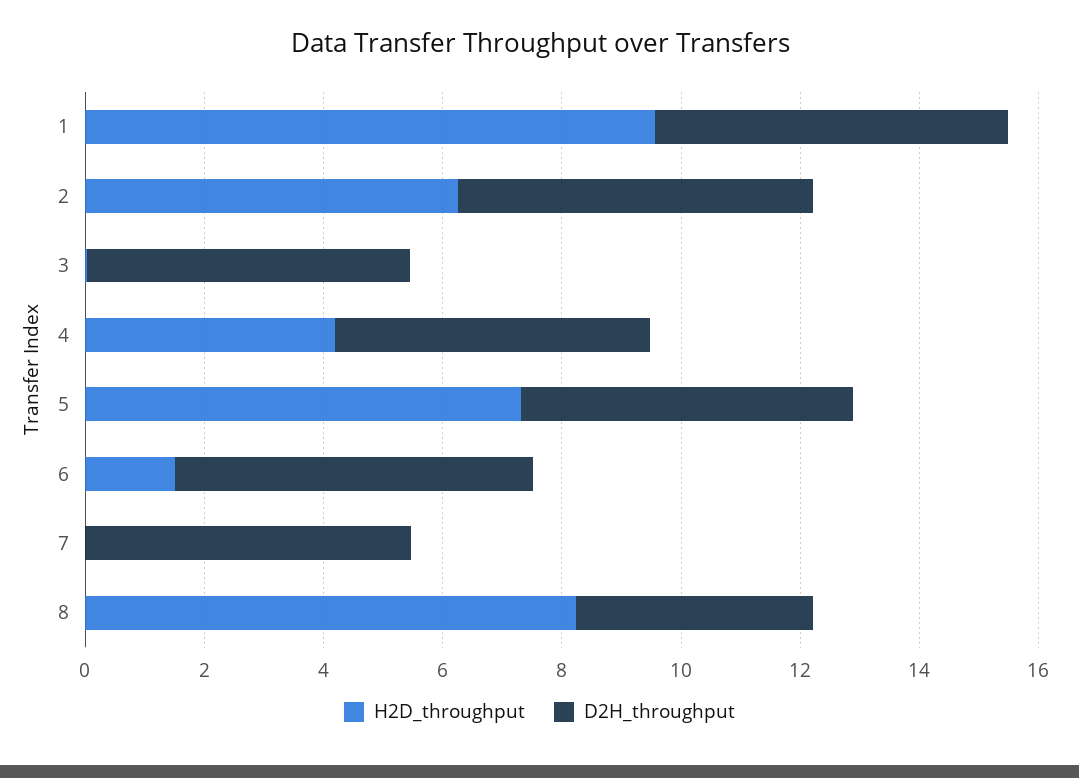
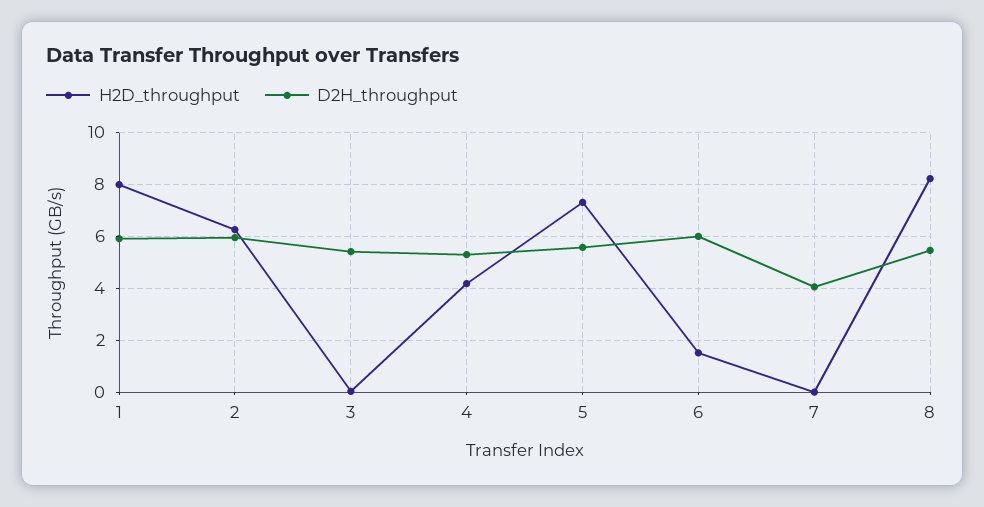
H2D_throughput, 1: 9.5 -> 8
D2H_throughput, 7: 5.5 -> 4
D2H_throughput, 8: 4 -> 5.5

